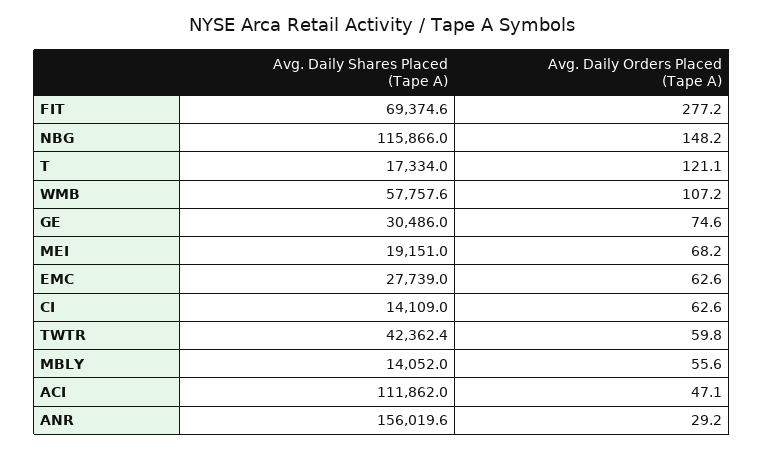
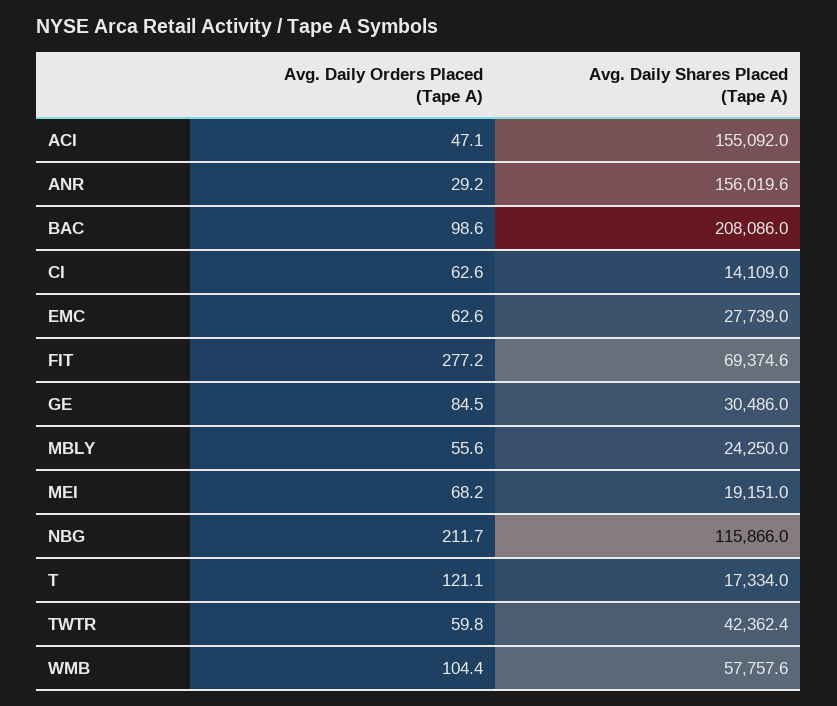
Avg. Daily Orders Placed (Tape A), NBG: 148.2 -> 211.7
Avg. Daily Orders Placed (Tape A), WMB: 107.2 -> 104.4
Avg. Daily Orders Placed (Tape A), GE: 74.6 -> 84.5
Avg. Daily Shares Placed (Tape A), MBLY: 14052 -> 24250
Avg. Daily Shares Placed (Tape A), ACI: 111862 -> 155092
Avg. Daily Orders Placed (Tape A), BAC: none -> 98.6
Avg. Daily Shares Placed (Tape A), BAC: none -> 208086

